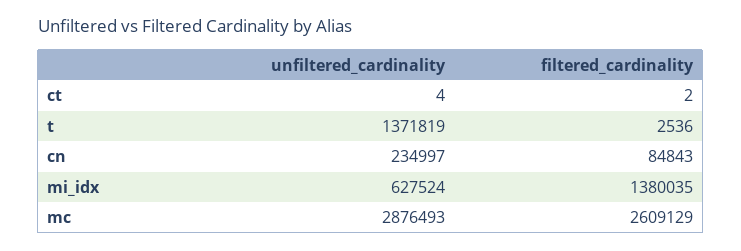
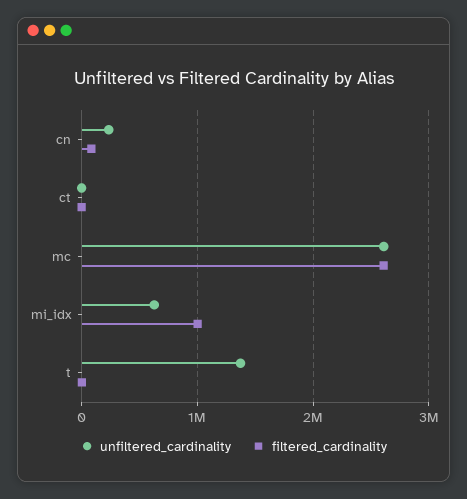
filtered_cardinality, mi_idx: 1380035 -> 1000000
unfiltered_cardinality, mc: 2876493 -> 2600000

